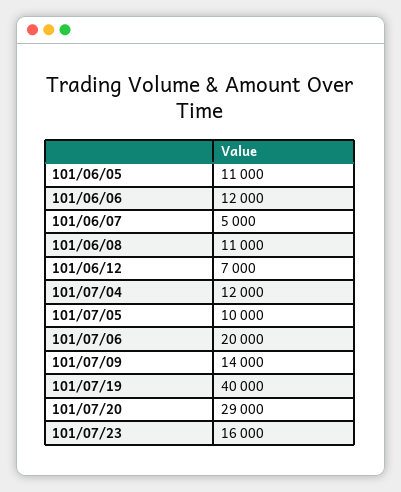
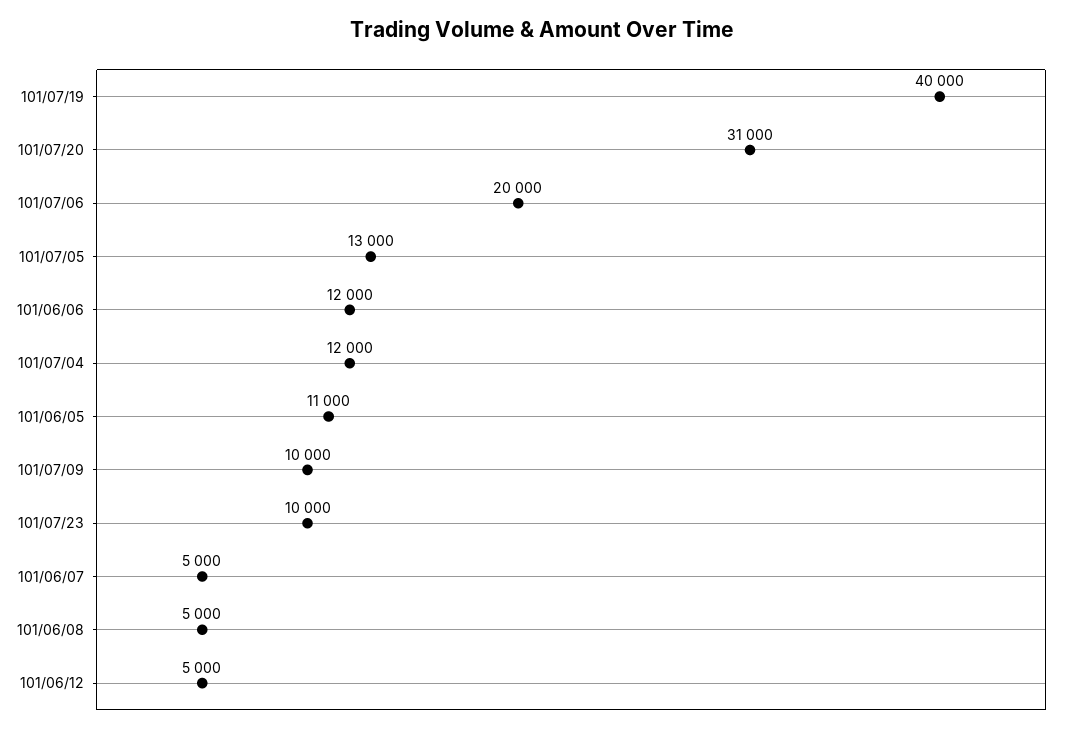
101/06/08: 11000 -> 5000
101/06/12: 7000 -> 5000
101/07/05: 10000 -> 13000
101/07/09: 14000 -> 10000
101/07/20: 29000 -> 31000
101/07/23: 16000 -> 10000

